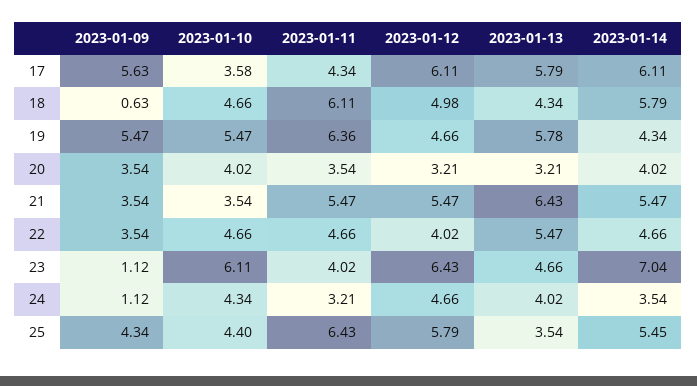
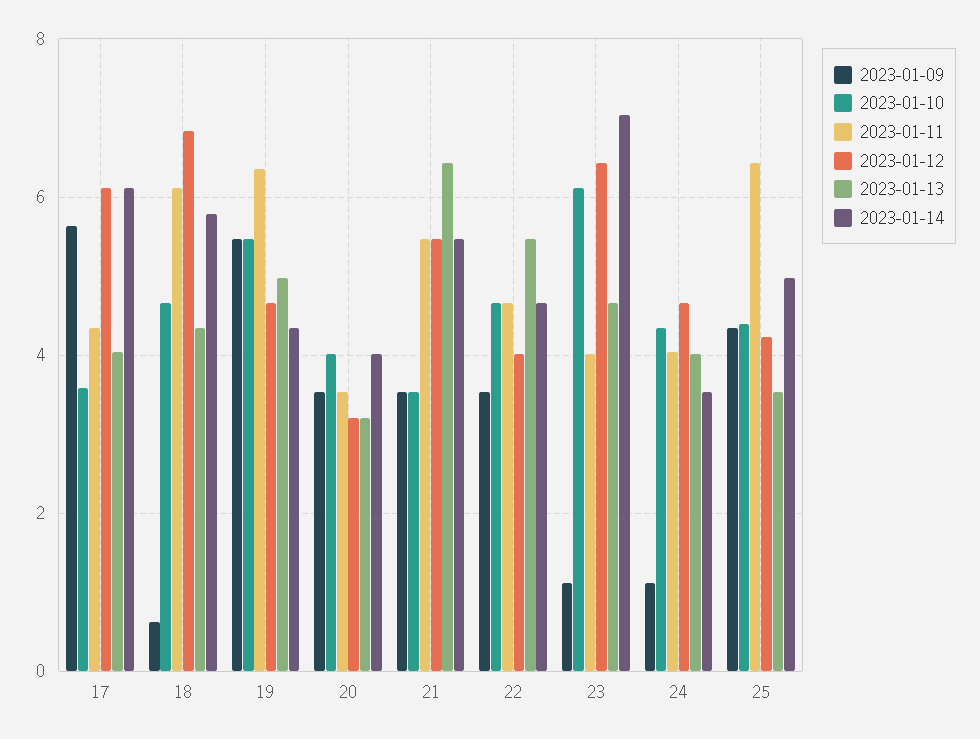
2023-01-13, 17: 5.79 -> 4
2023-01-12, 18: 4.98 -> 6.8
2023-01-13, 19: 5.78 -> 5
2023-01-11, 24: 3.21 -> 4
2023-01-12, 25: 5.79 -> 4.2
2023-01-14, 25: 5.45 -> 5

